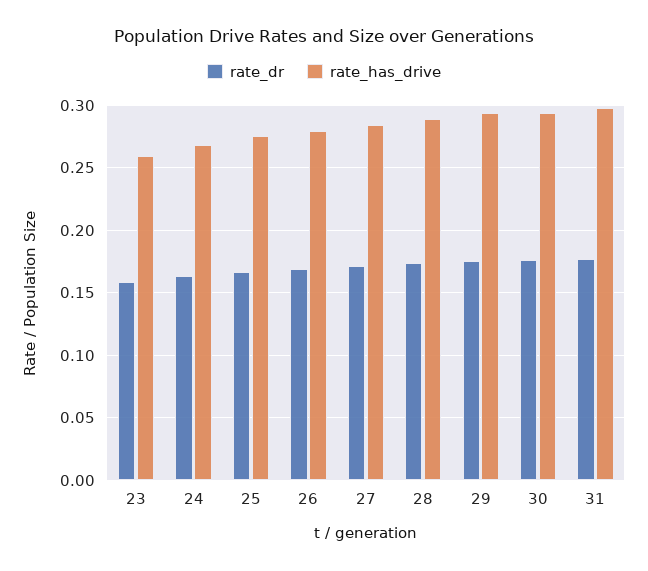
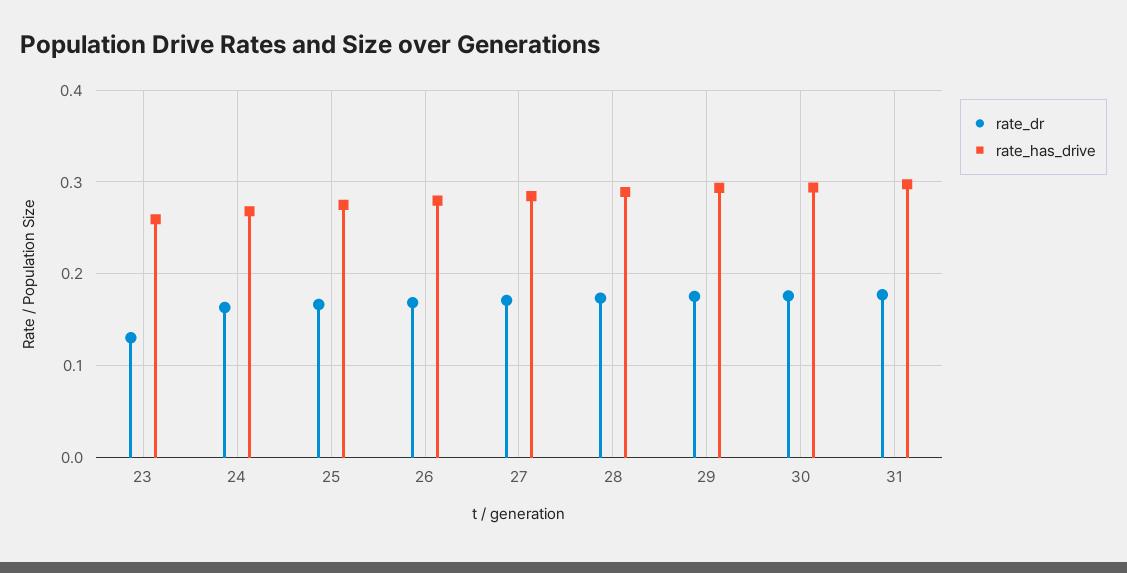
rate_dr, 23: 0.16 -> 0.13

